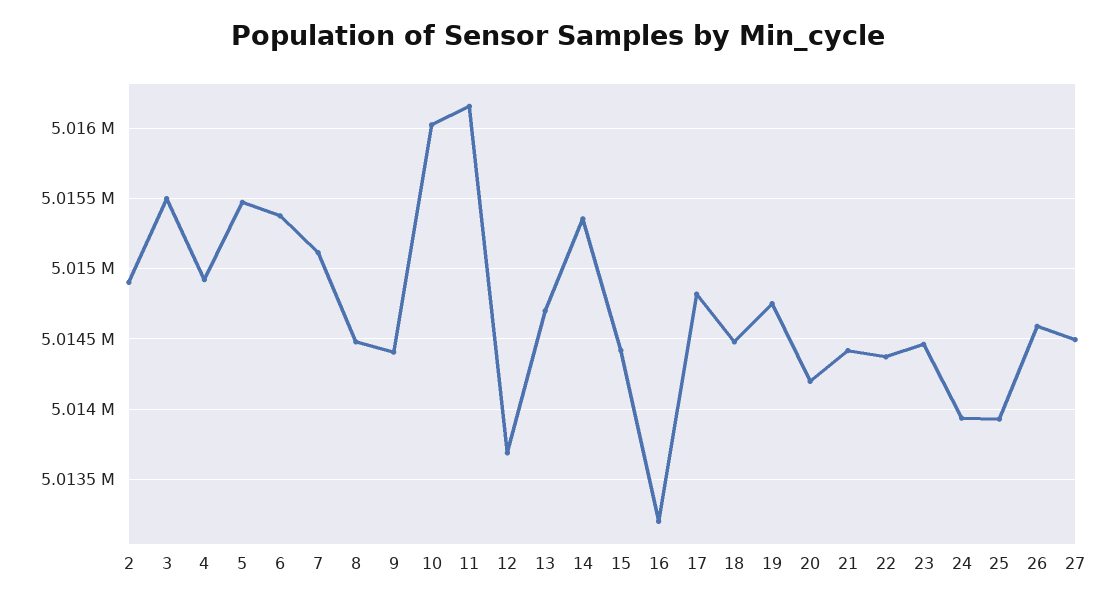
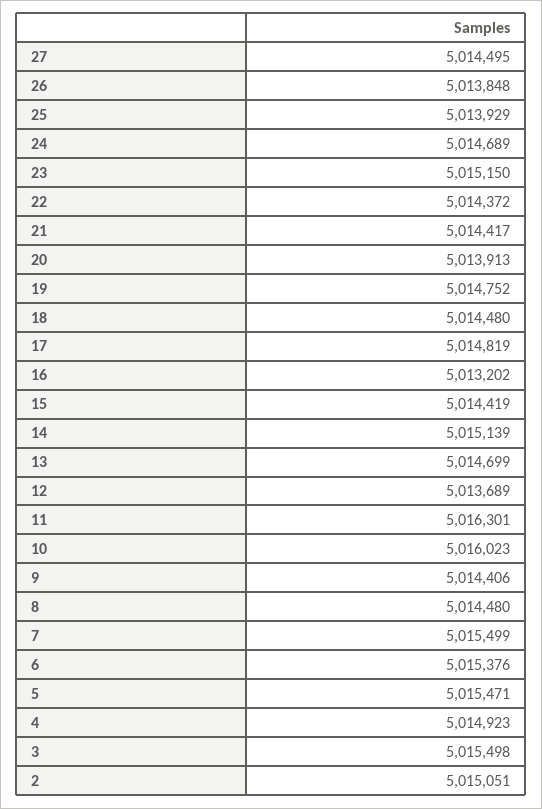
2: 5014900 -> 5015051
7: 5015100 -> 5015499
11: 5016150 -> 5016301
14: 5015350 -> 5015139
20: 5014200 -> 5013913
23: 5014450 -> 5015150
24: 5013950 -> 5014689
26: 5014600 -> 5013848

